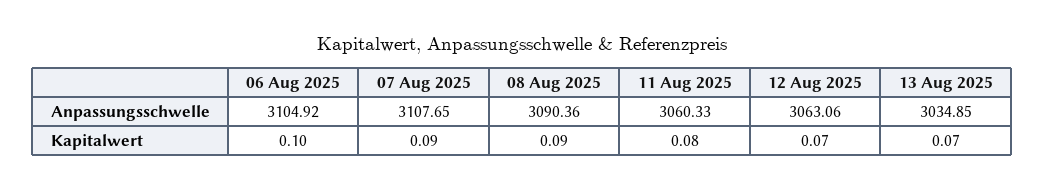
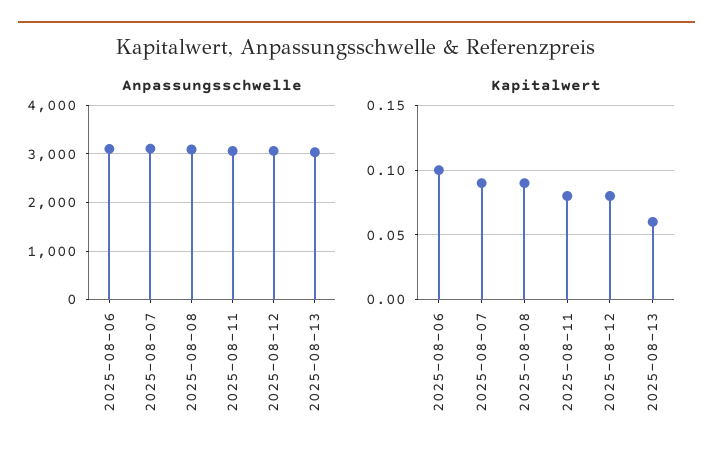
Kapitalwert, 12 Aug 2025: 0.07 -> 0.08
Kapitalwert, 13 Aug 2025: 0.07 -> 0.06

